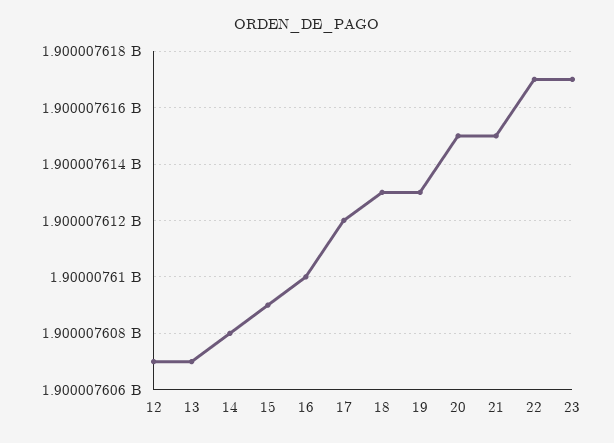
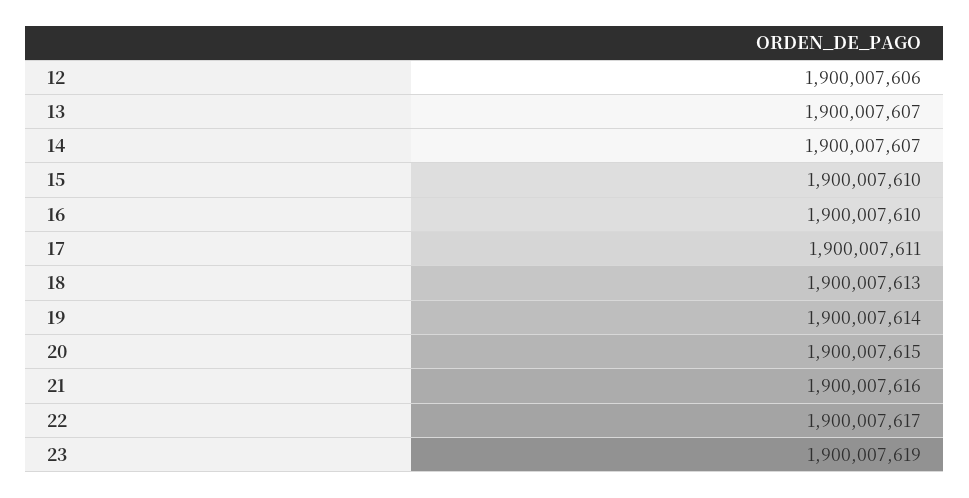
12: 1900007607 -> 1900007606
14: 1900007608 -> 1900007607
15: 1900007609 -> 1900007610
17: 1900007612 -> 1900007611
19: 1900007613 -> 1900007614
21: 1900007615 -> 1900007616
23: 1900007617 -> 1900007619

